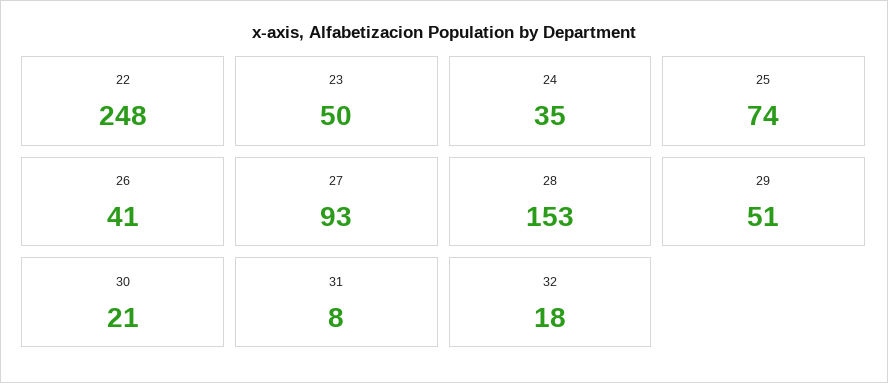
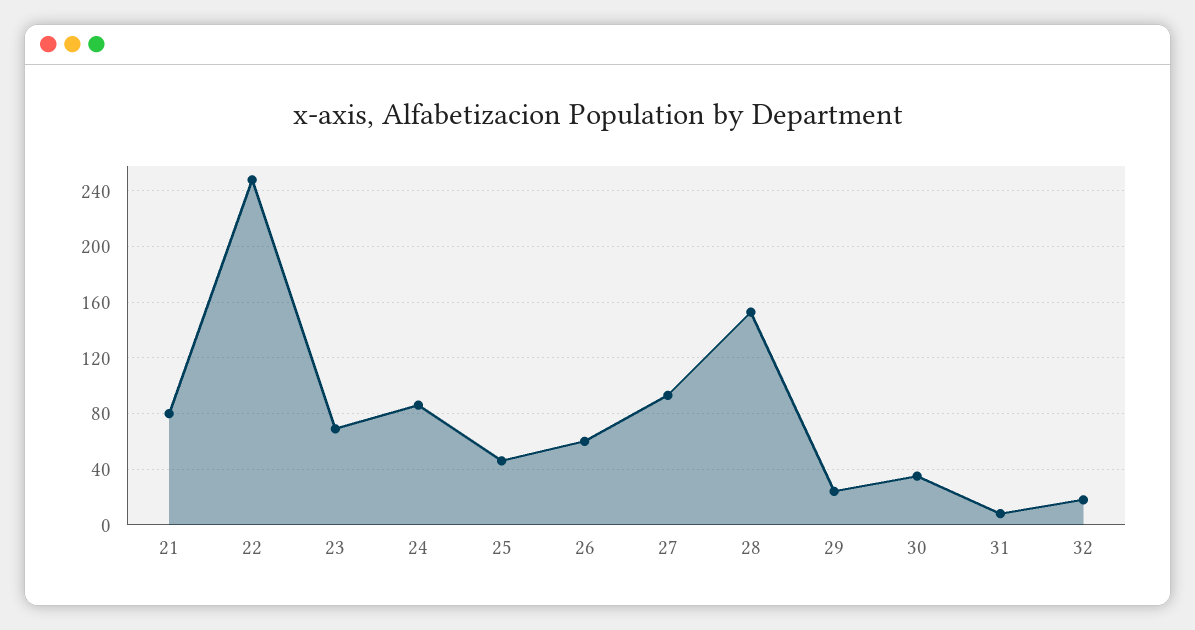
23: 50 -> 70
24: 35 -> 85
25: 74 -> 45
26: 41 -> 60
29: 51 -> 25
30: 21 -> 35
21: none -> 80

